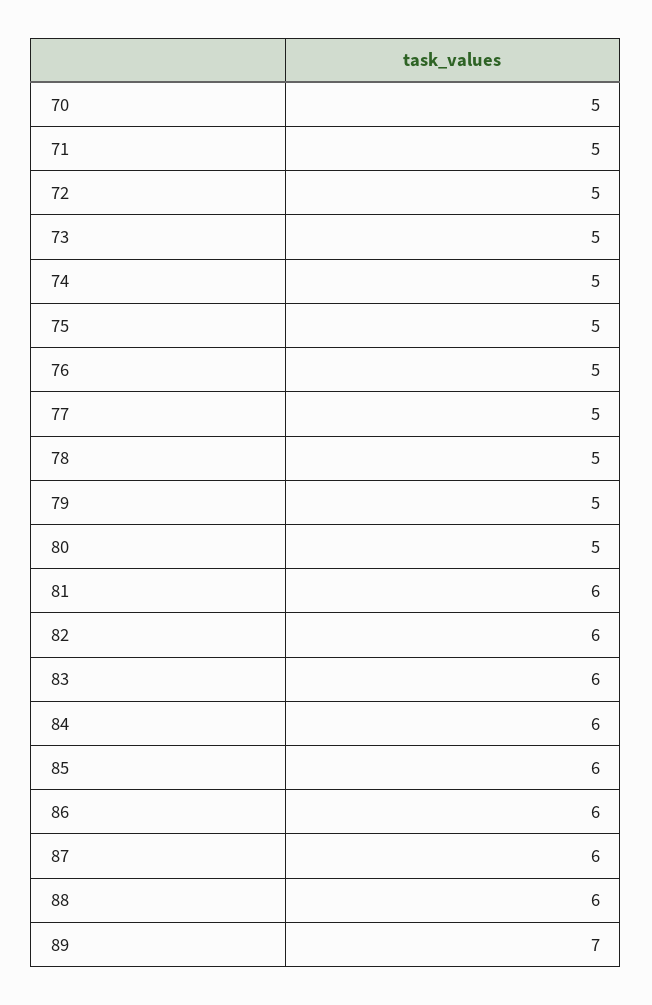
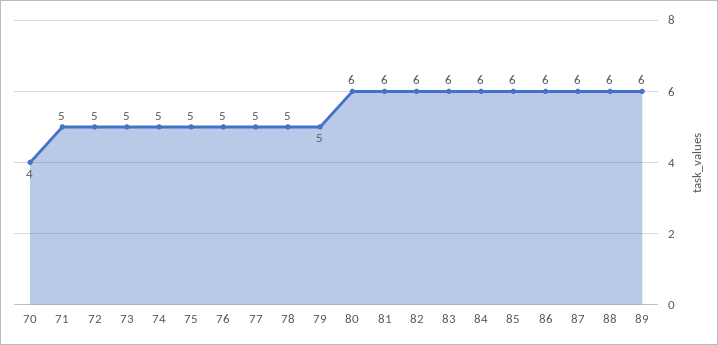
70: 5 -> 4
80: 5 -> 6
89: 7 -> 6

